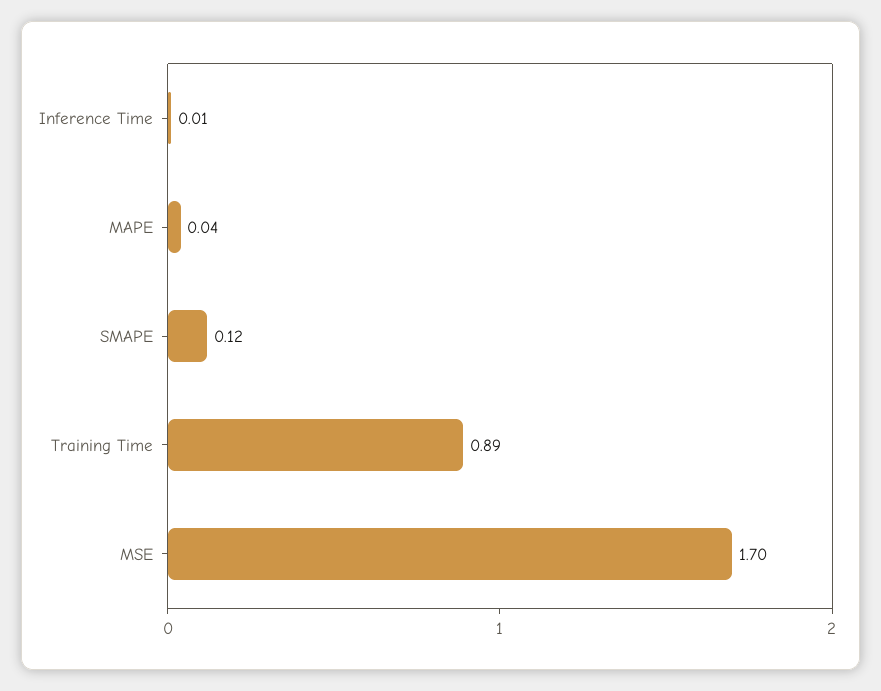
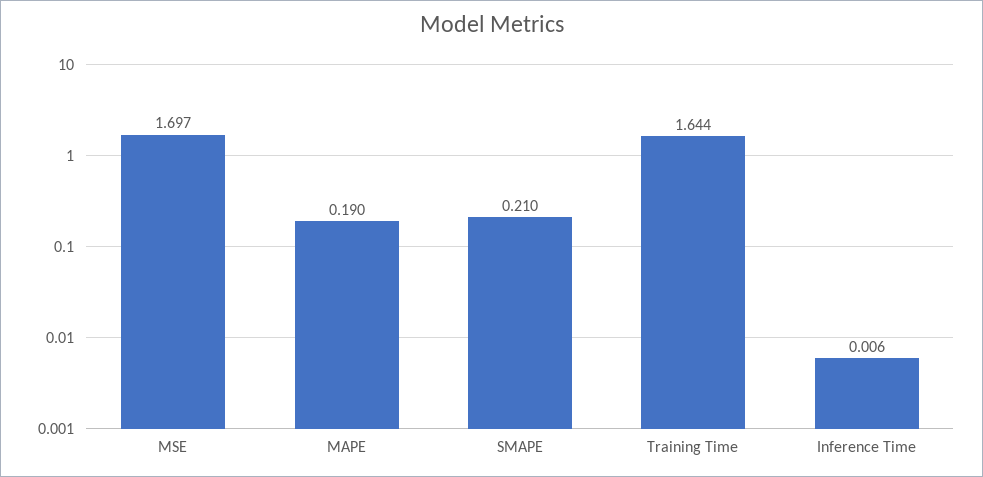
MAPE: 0.04 -> 0.19
SMAPE: 0.12 -> 0.21
Training Time: 0.89 -> 1.644

